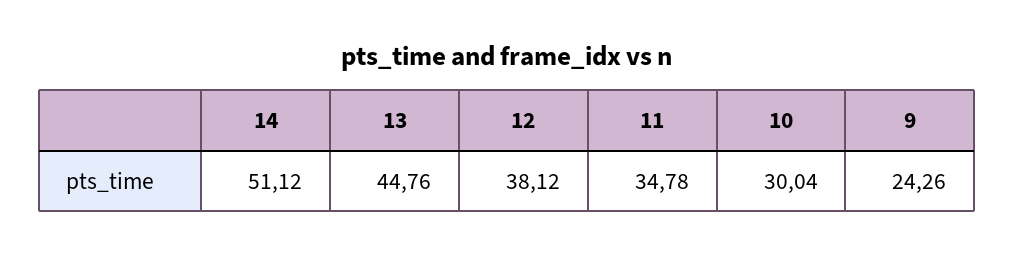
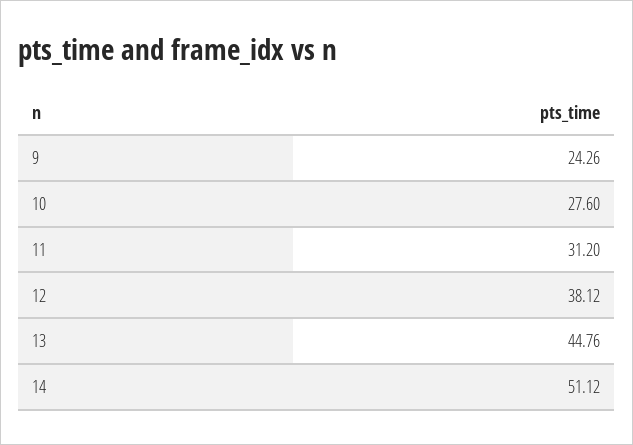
11: 34.78 -> 31.2
10: 30.04 -> 27.6

